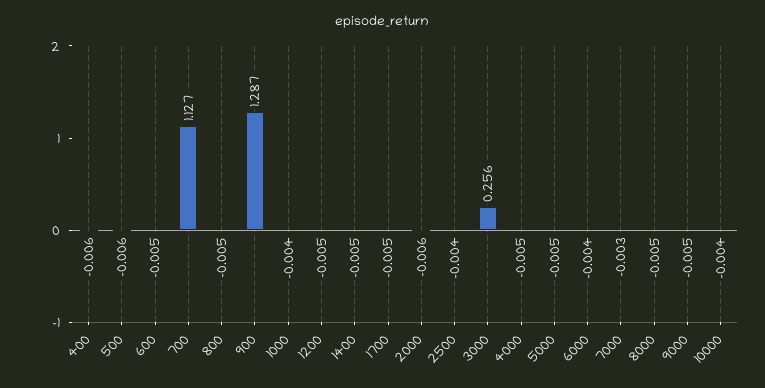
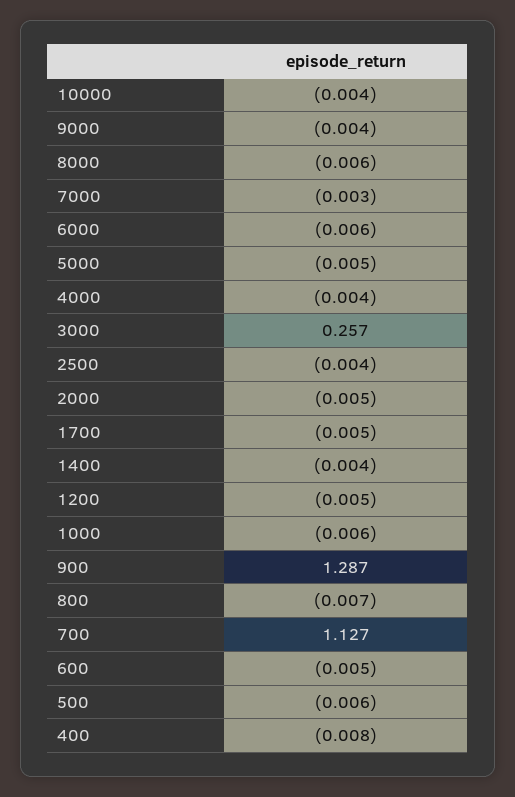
400: -0.006 -> -0.008
800: -0.005 -> -0.007
1000: -0.004 -> -0.006
1400: -0.005 -> -0.004
2000: -0.006 -> -0.005
3000: 0.256 -> 0.257
4000: -0.005 -> -0.004
6000: -0.004 -> -0.006
8000: -0.005 -> -0.006
9000: -0.005 -> -0.004

